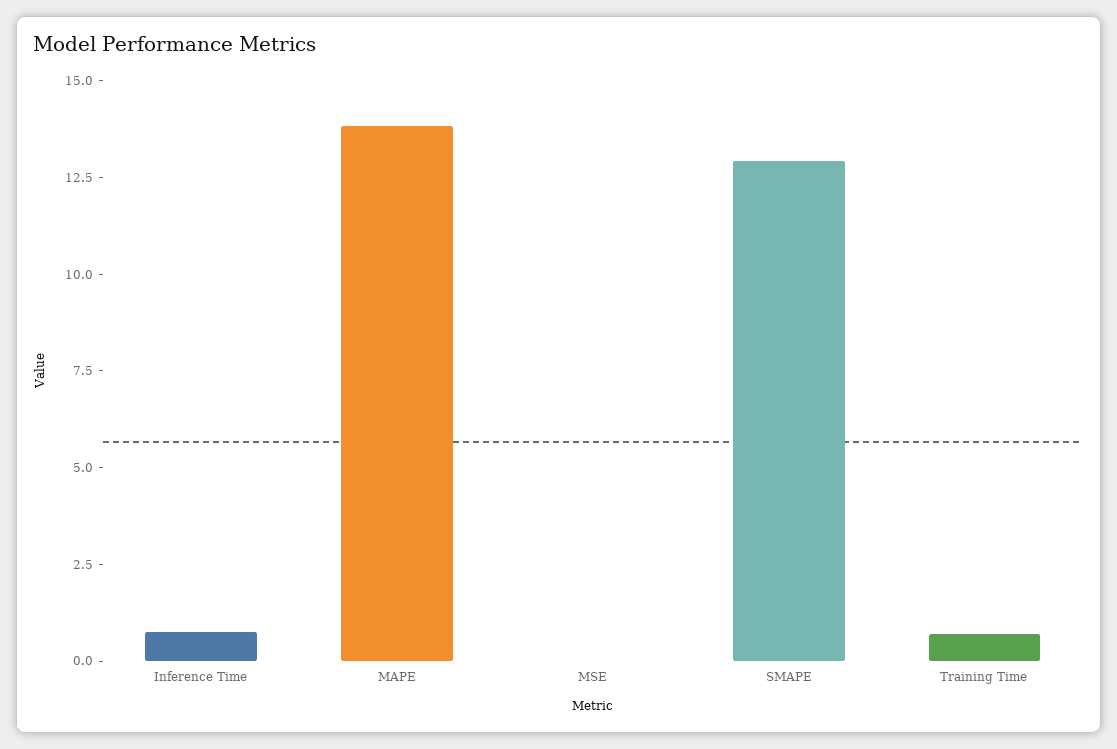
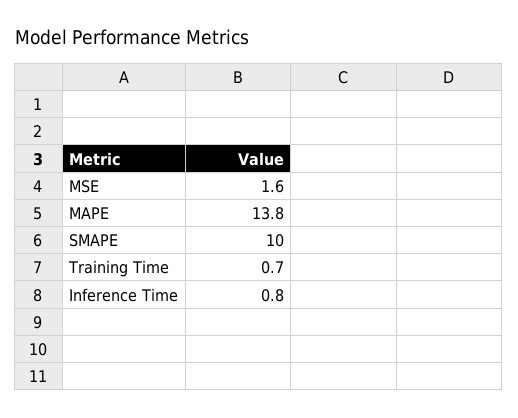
MSE: 0 -> 1.6
SMAPE: 13 -> 10

